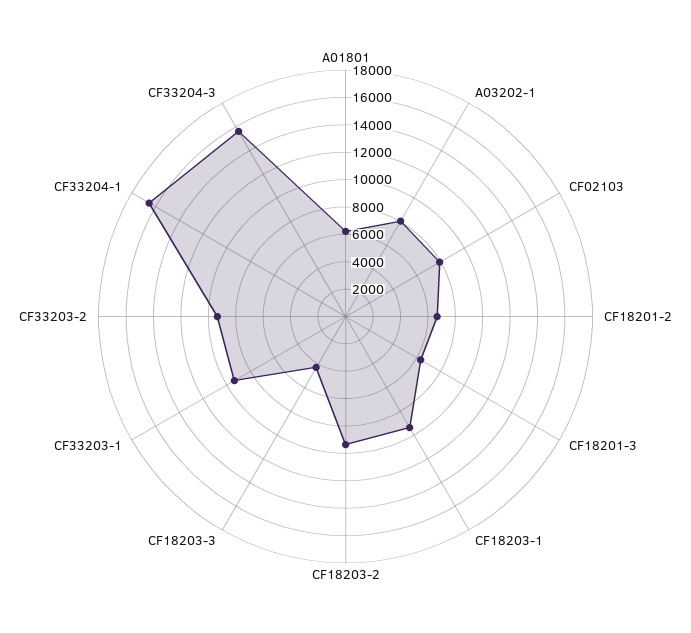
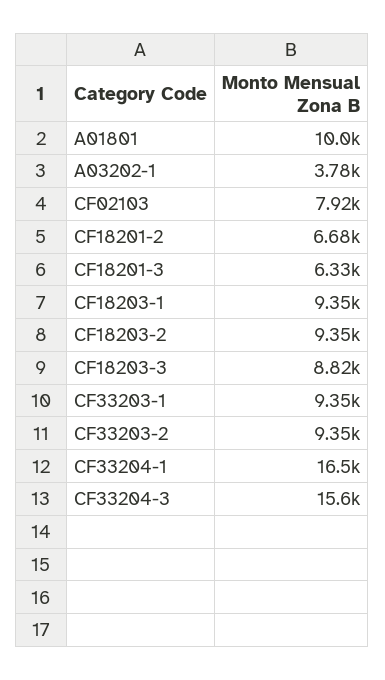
A01801: 6000 -> 10000
A03202-1: 8000 -> 3780
CF18203-3: 4000 -> 8820

